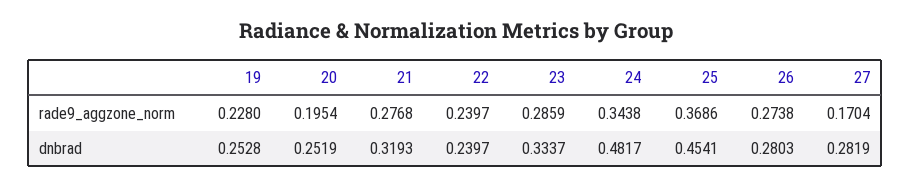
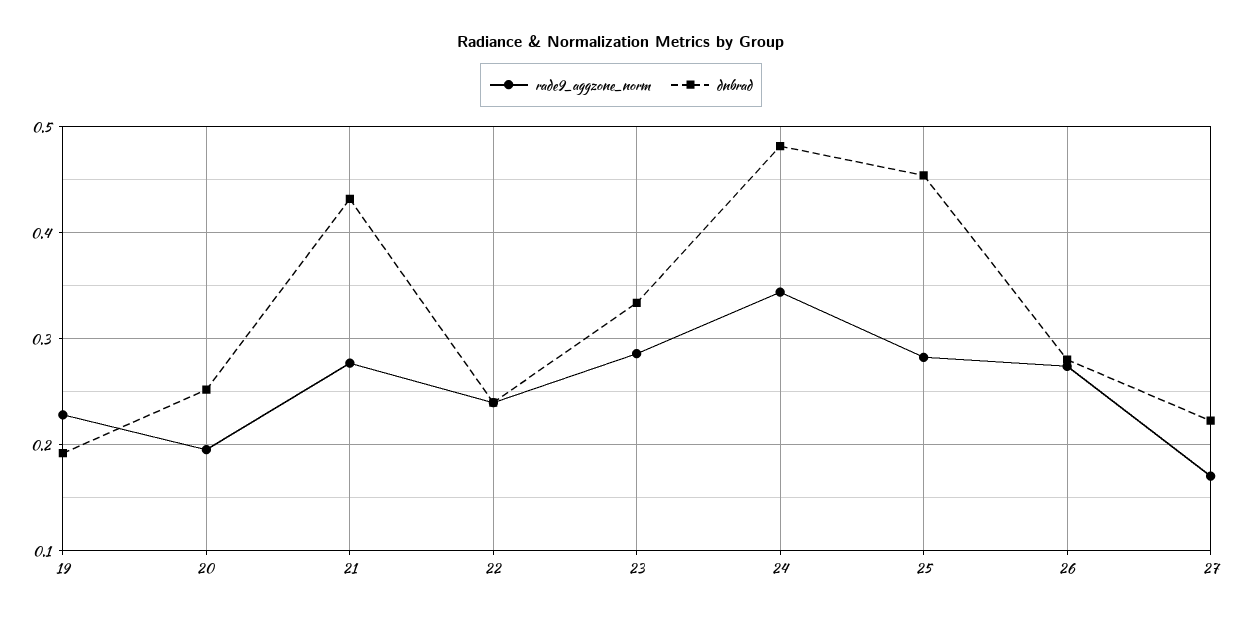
rade9_aggzone_norm, 25: 0.3686 -> 0.28
dnbrad, 19: 0.2528 -> 0.19
dnbrad, 21: 0.3193 -> 0.43
dnbrad, 27: 0.2819 -> 0.22

